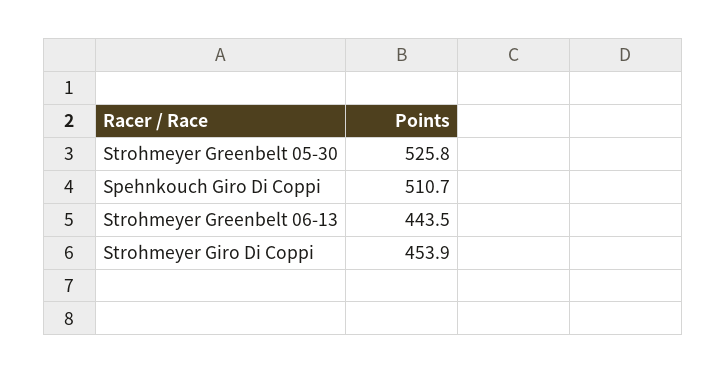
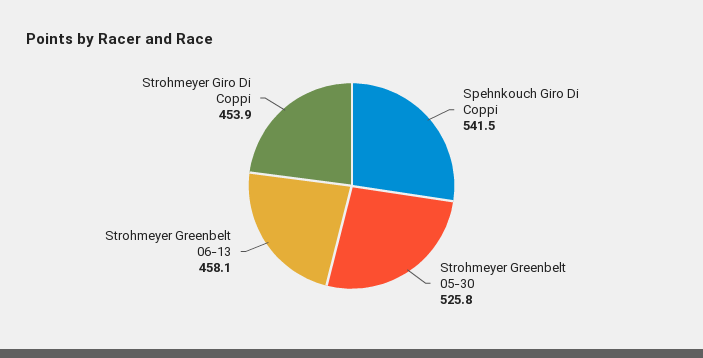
Spehnkouch Giro Di Coppi: 510.7 -> 541.5
Strohmeyer Greenbelt 06-13: 443.5 -> 458.1

